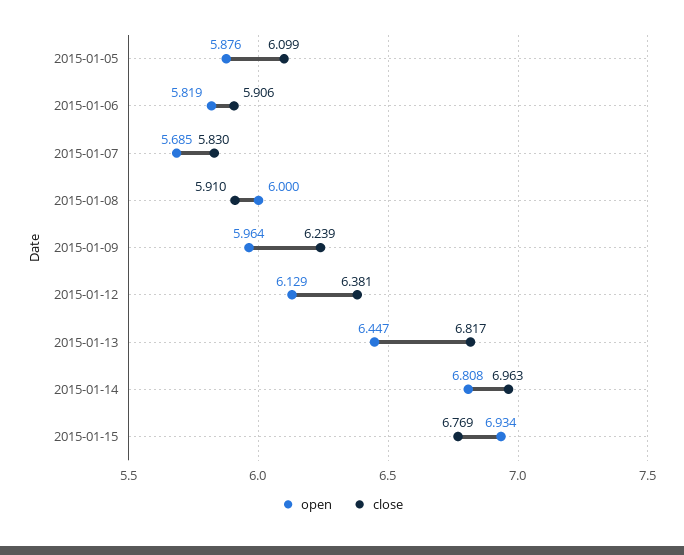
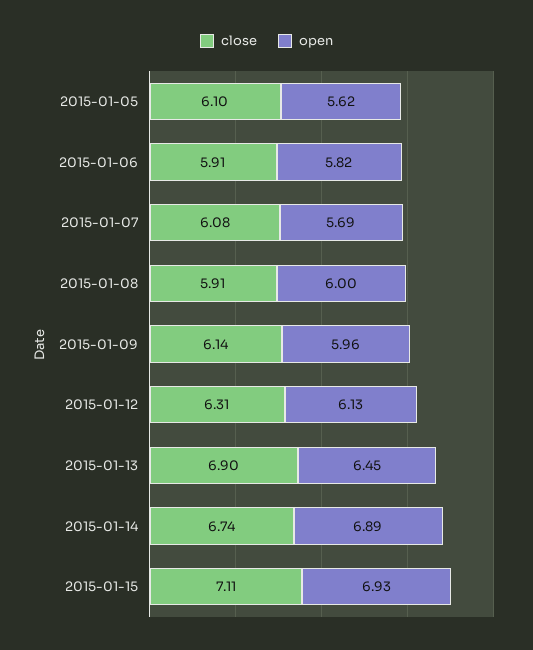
open, 2015-01-05: 5.876 -> 5.62
close, 2015-01-07: 5.83 -> 6.08
close, 2015-01-09: 6.239 -> 6.14
close, 2015-01-12: 6.381 -> 6.31
close, 2015-01-13: 6.817 -> 6.9
open, 2015-01-14: 6.808 -> 6.89
close, 2015-01-14: 6.963 -> 6.74
close, 2015-01-15: 6.769 -> 7.11

